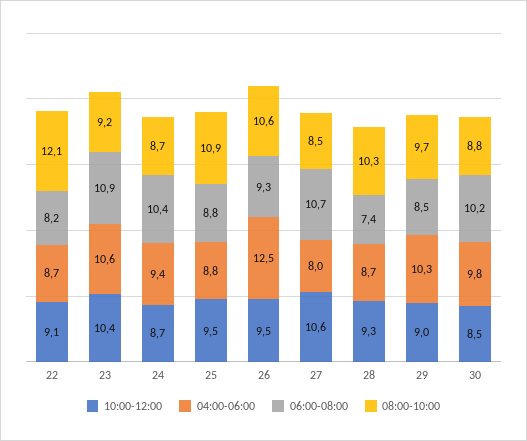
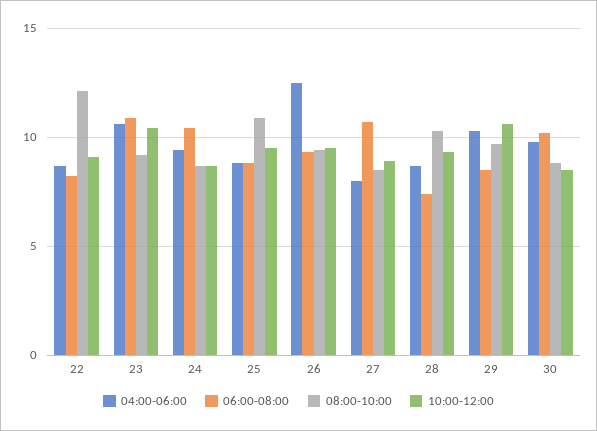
08:00-10:00, 26: 10.6 -> 9.5
10:00-12:00, 27: 10.6 -> 9
10:00-12:00, 29: 9 -> 10.5

